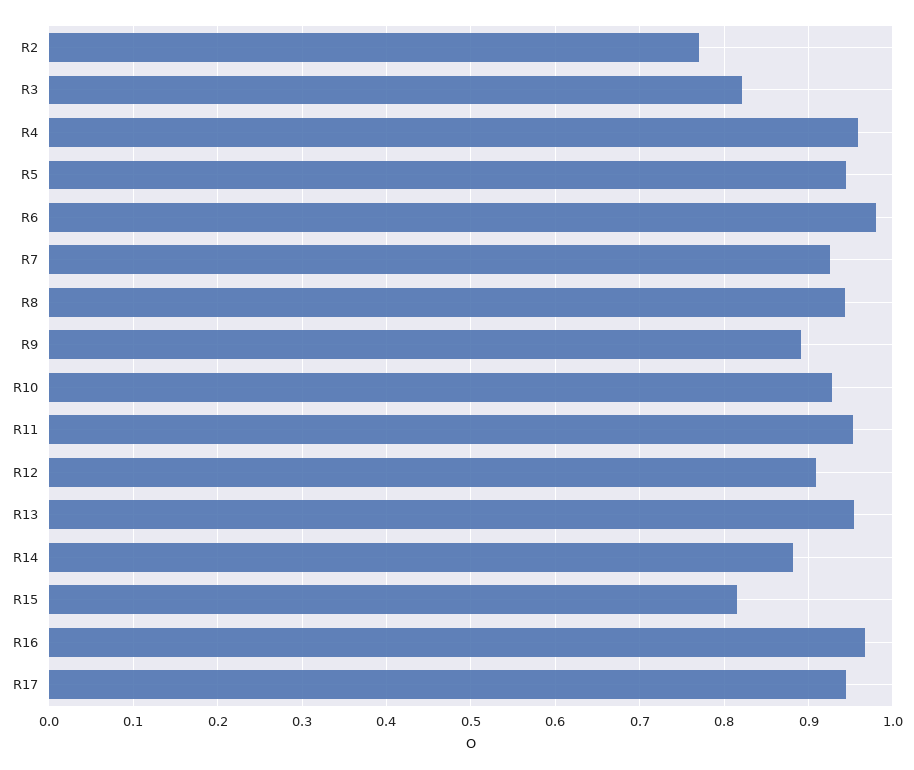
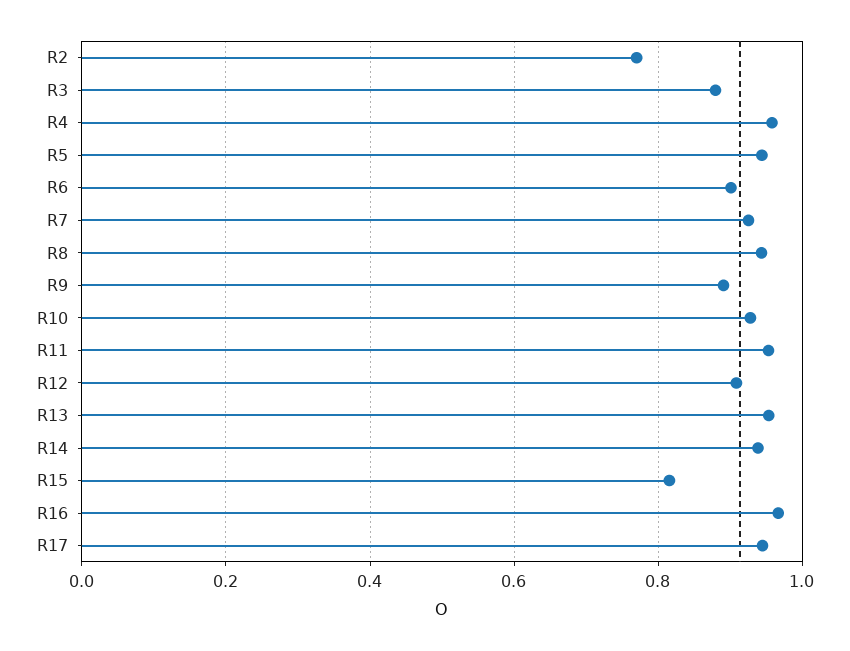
R3: 0.82 -> 0.88
R6: 0.98 -> 0.9
R14: 0.88 -> 0.94

